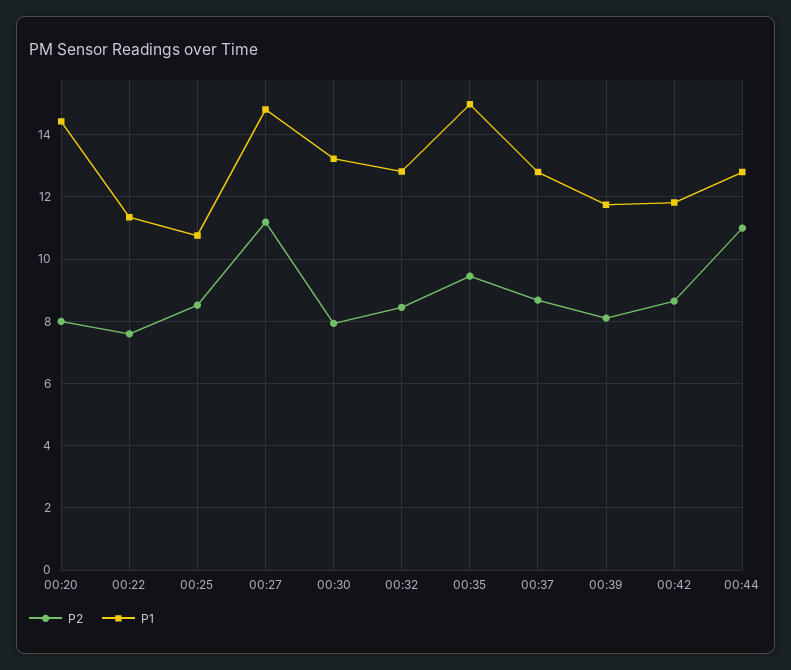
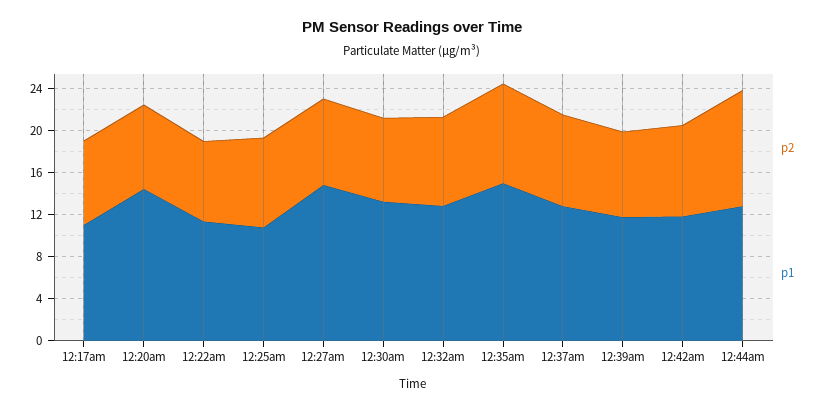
P2, 00:27: 11.2 -> 8
P2, 12:17am: none -> 8
P1, 12:17am: none -> 11

